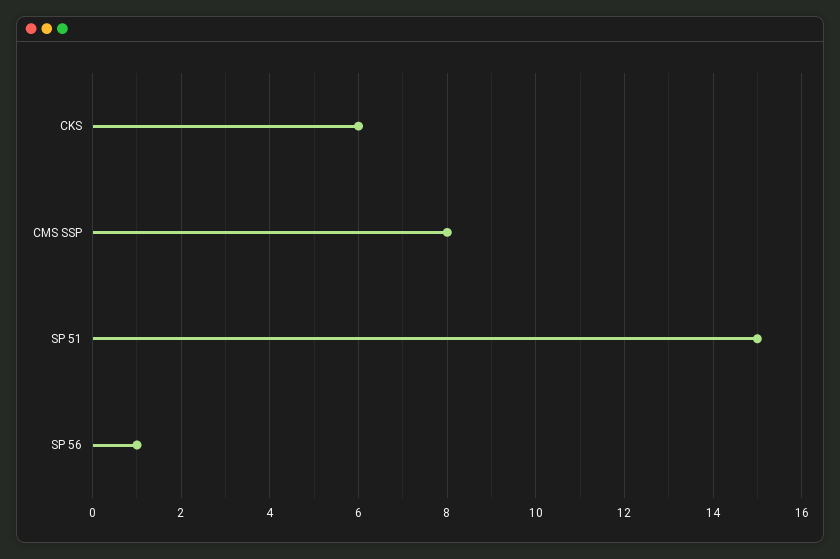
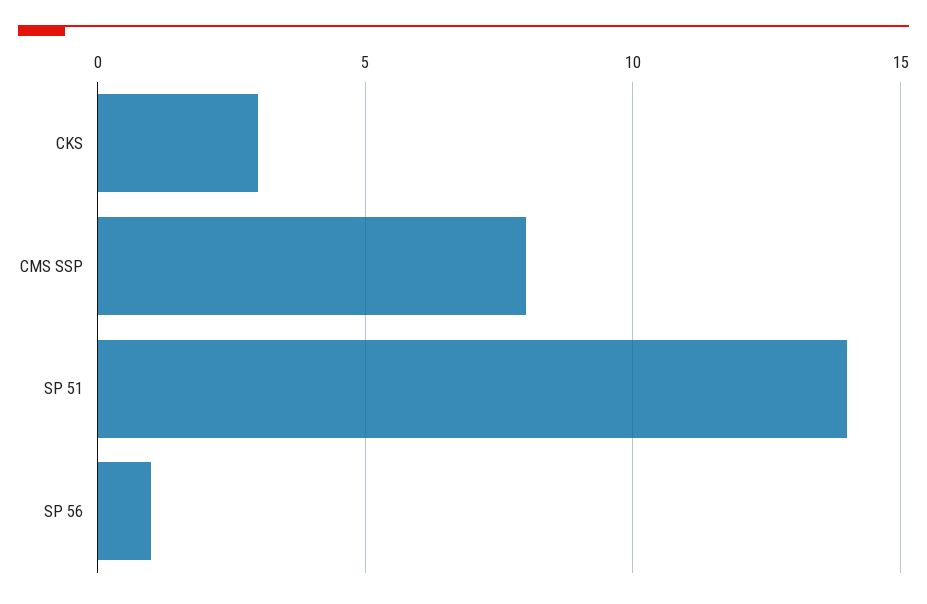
CKS: 6 -> 3
SP 51: 15 -> 14

